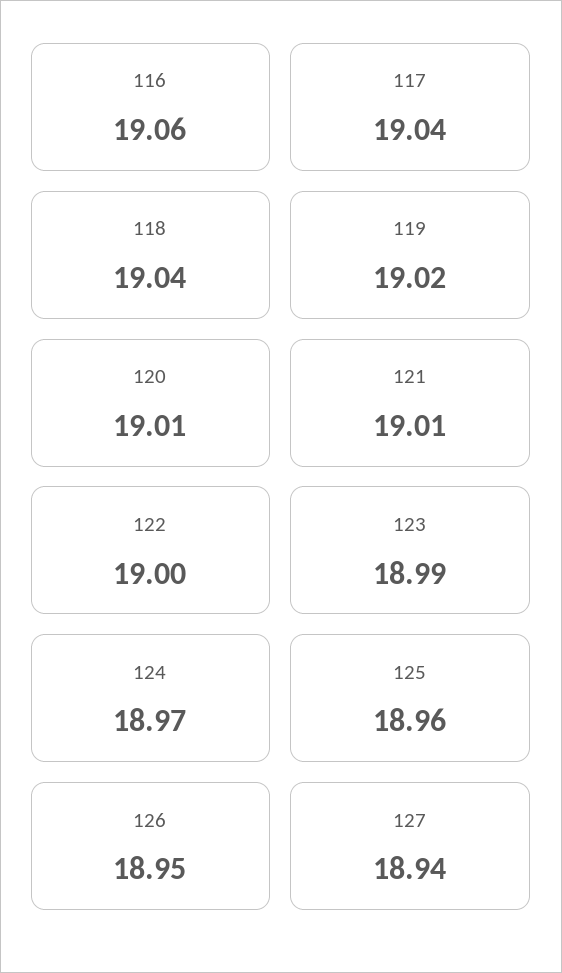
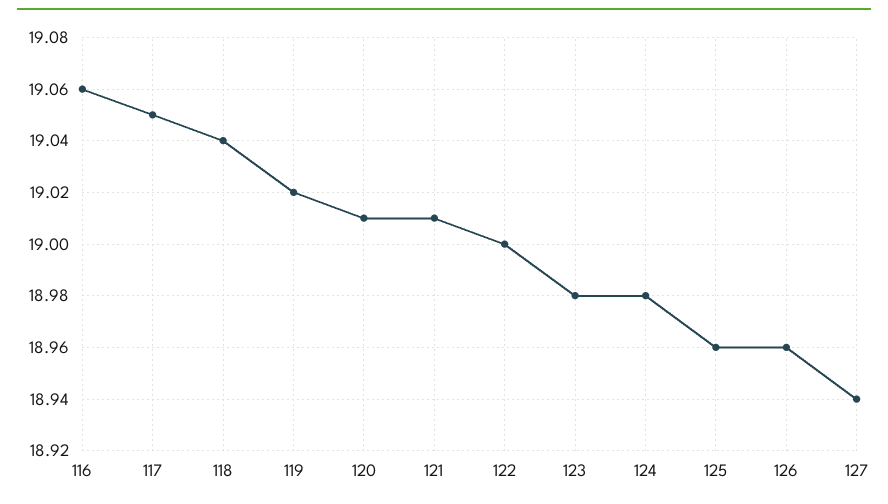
117: 19.04 -> 19.05
123: 18.99 -> 18.98
124: 18.97 -> 18.98
126: 18.95 -> 18.96

